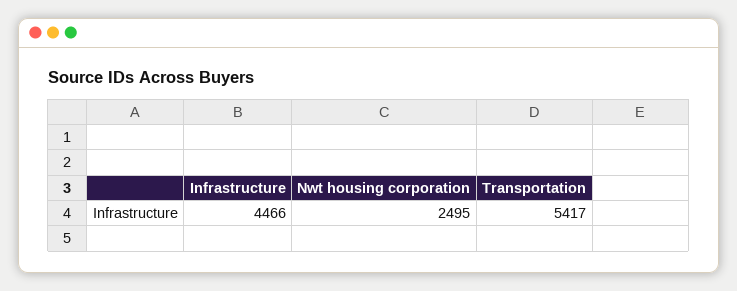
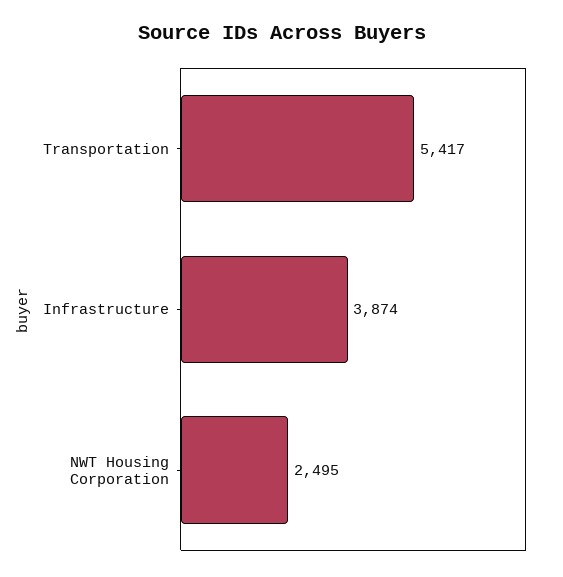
Infrastructure: 4466 -> 3874

